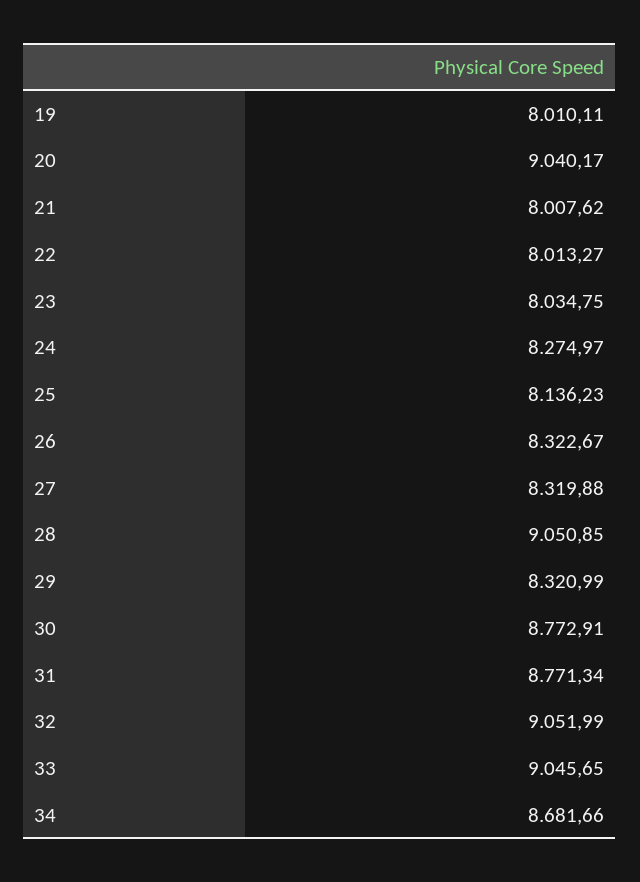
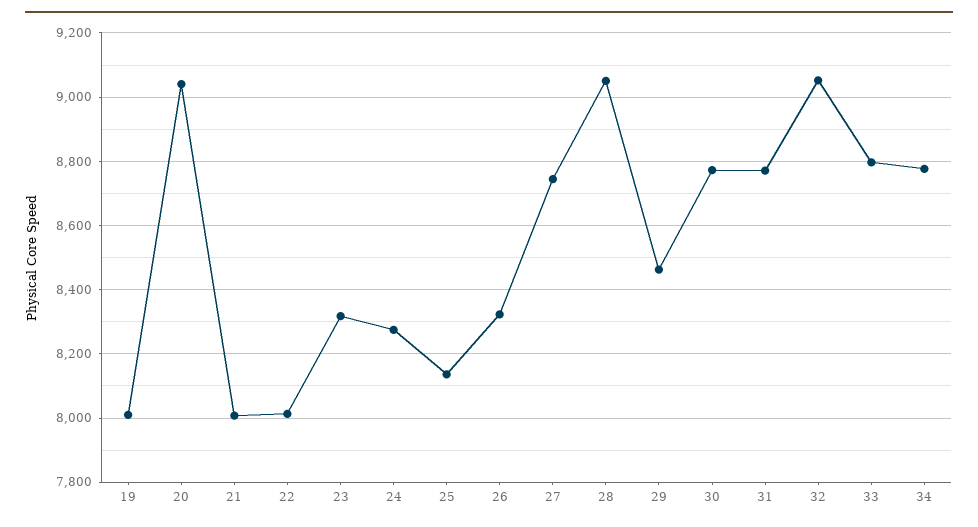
23: 8034.75 -> 8320
27: 8319.88 -> 8740
29: 8320.99 -> 8460
33: 9045.65 -> 8800
34: 8681.66 -> 8780

